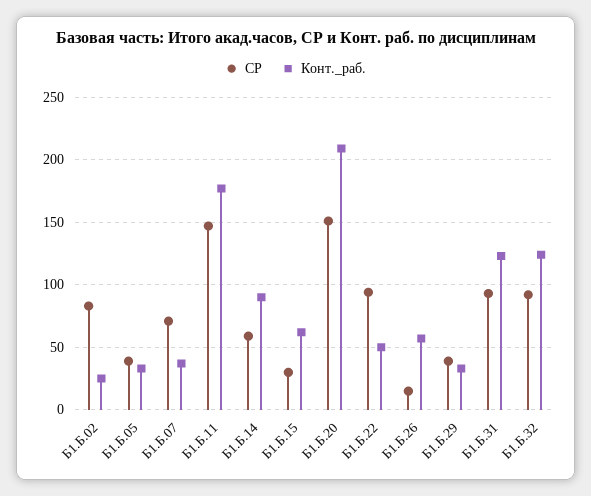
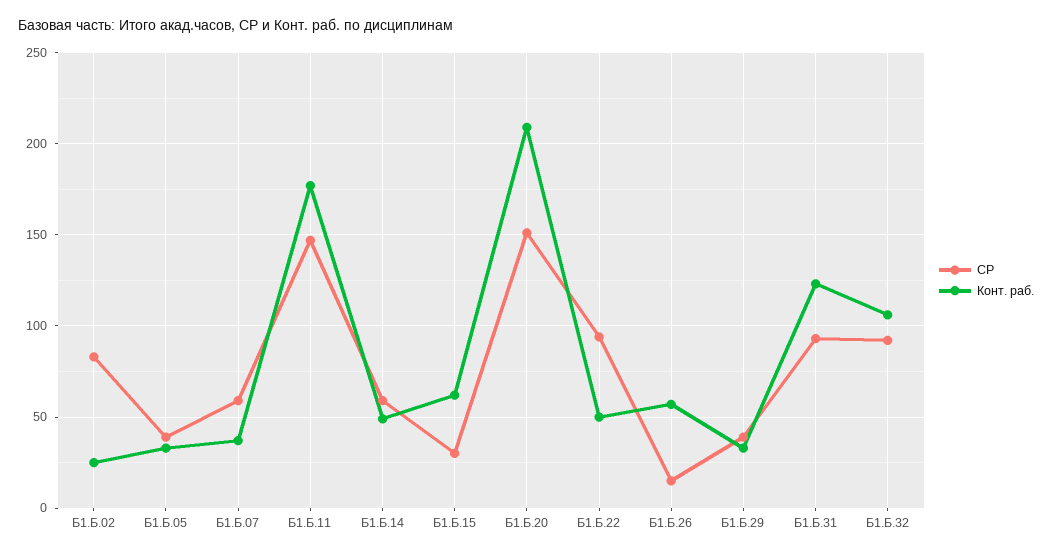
СР, Б1.Б.07: 70 -> 60
Конт._раб., Б1.Б.14: 90 -> 50
Конт._раб., Б1.Б.32: 125 -> 105

